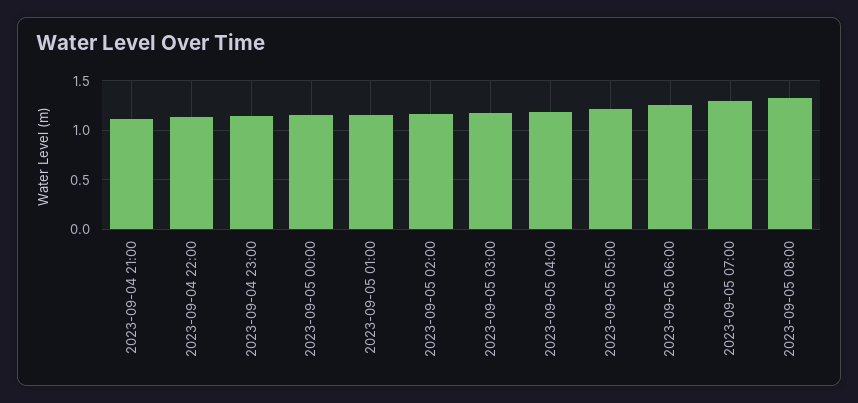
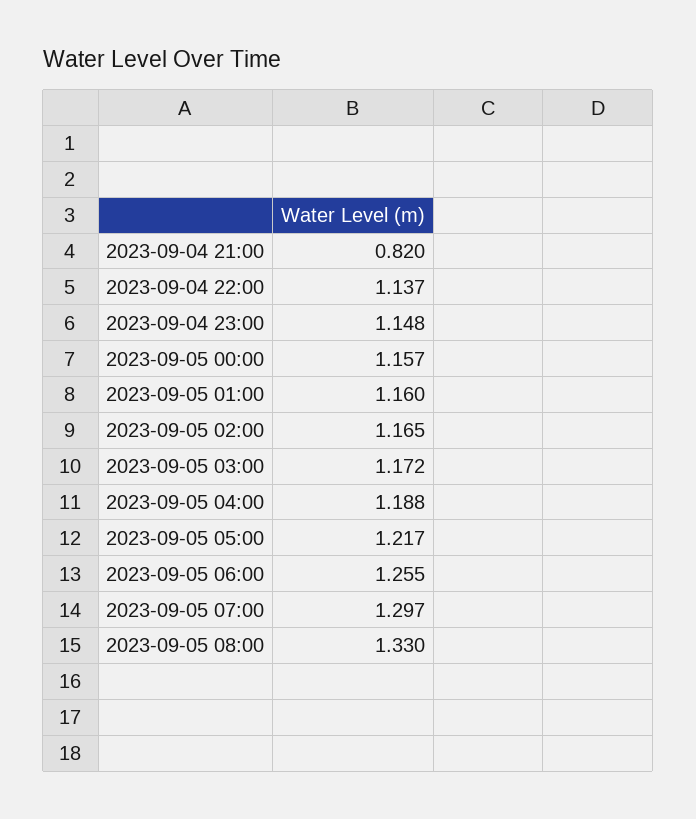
2023-09-04 21:00: 1.1 -> 0.82

